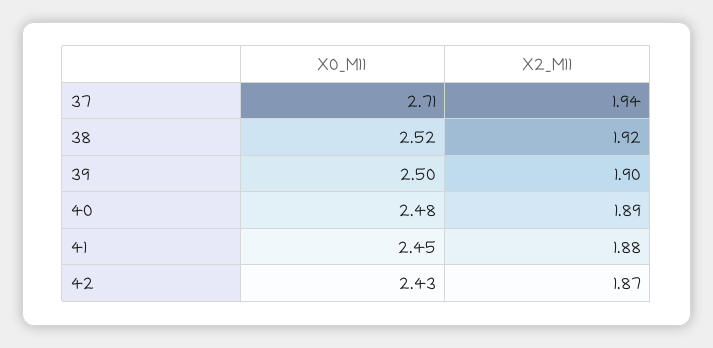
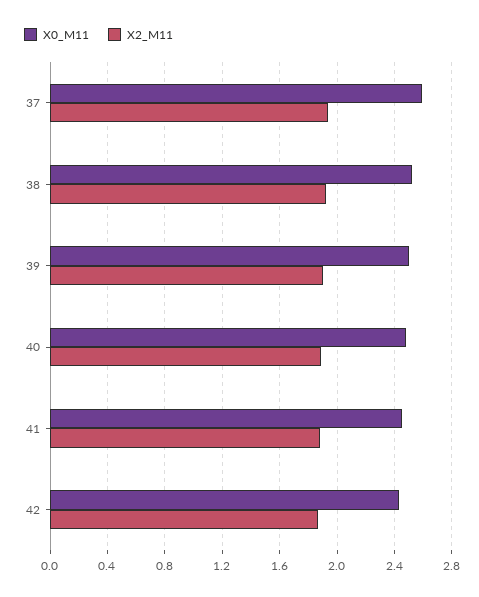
X0_M11, 37: 2.71 -> 2.6

